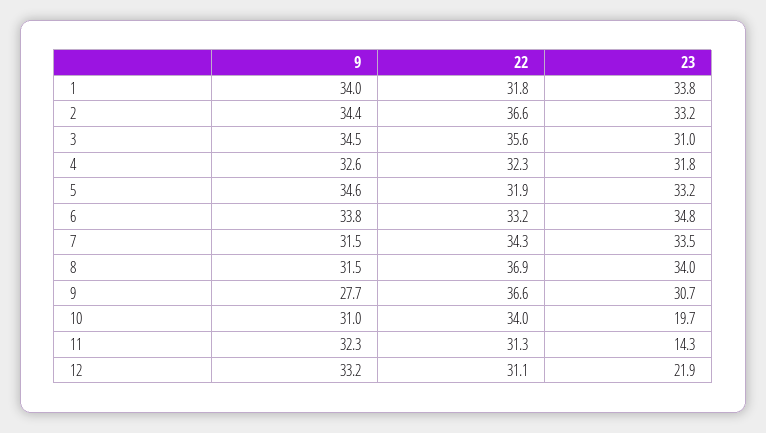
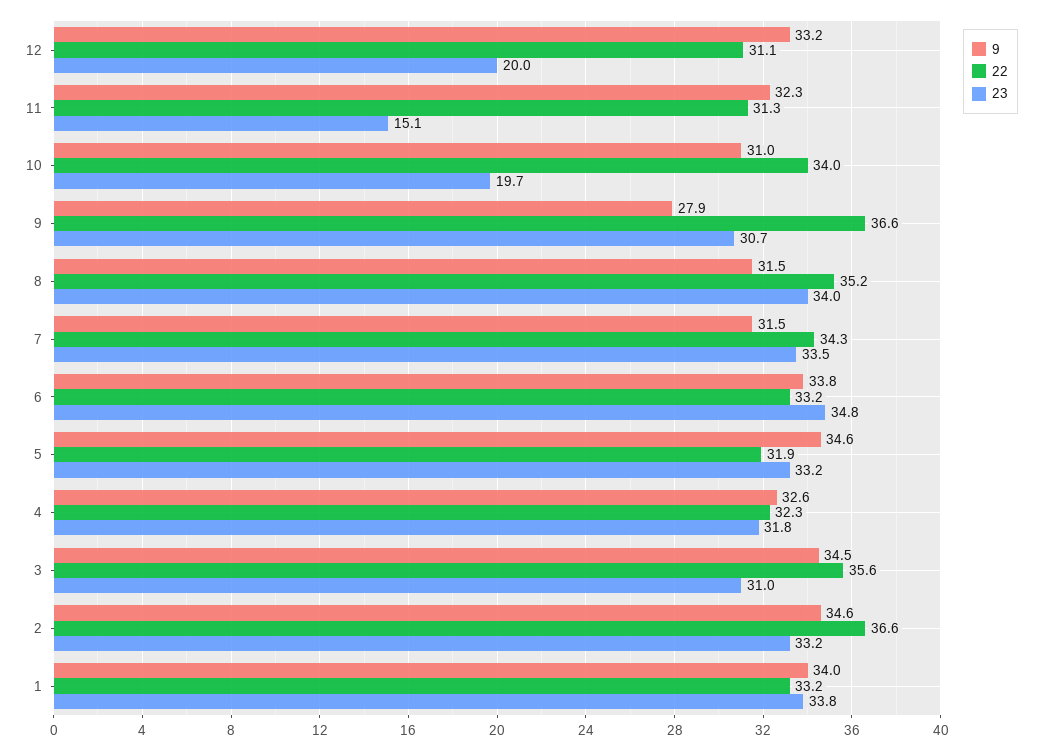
22, 1: 31.8 -> 33.2
9, 2: 34.4 -> 34.6
22, 8: 36.9 -> 35.2
9, 9: 27.7 -> 27.9
23, 11: 14.3 -> 15.1
23, 12: 21.9 -> 20

